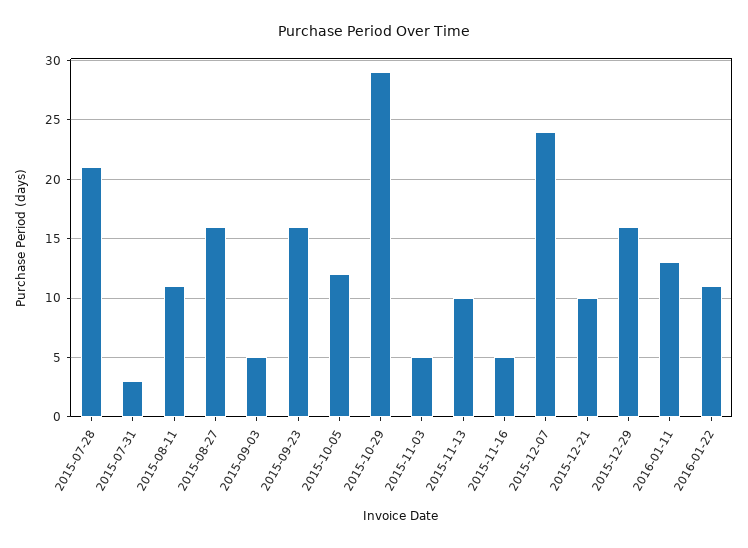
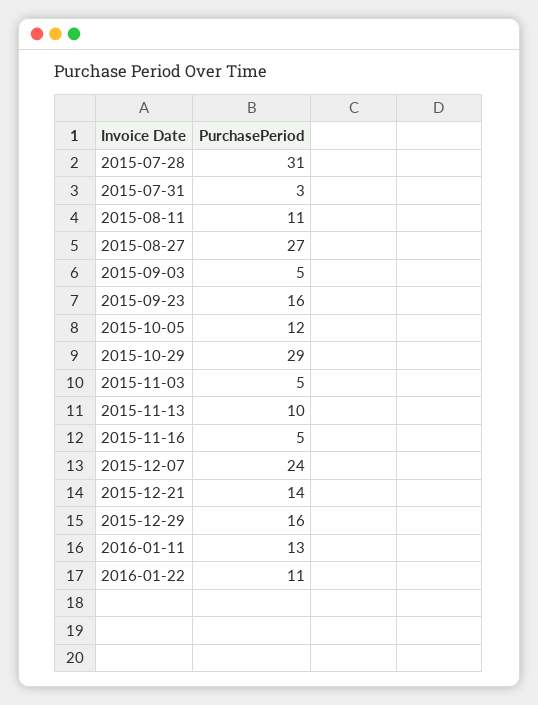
2015-07-28: 21 -> 31
2015-08-27: 16 -> 27
2015-12-21: 10 -> 14

